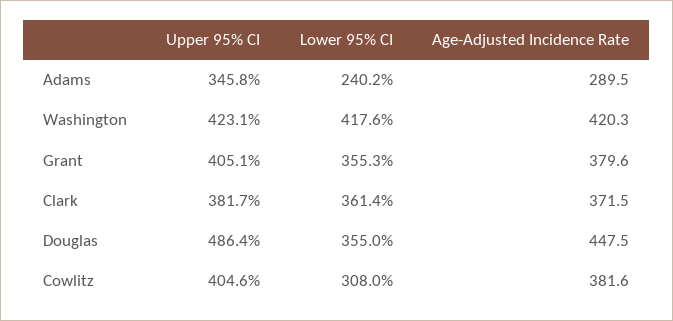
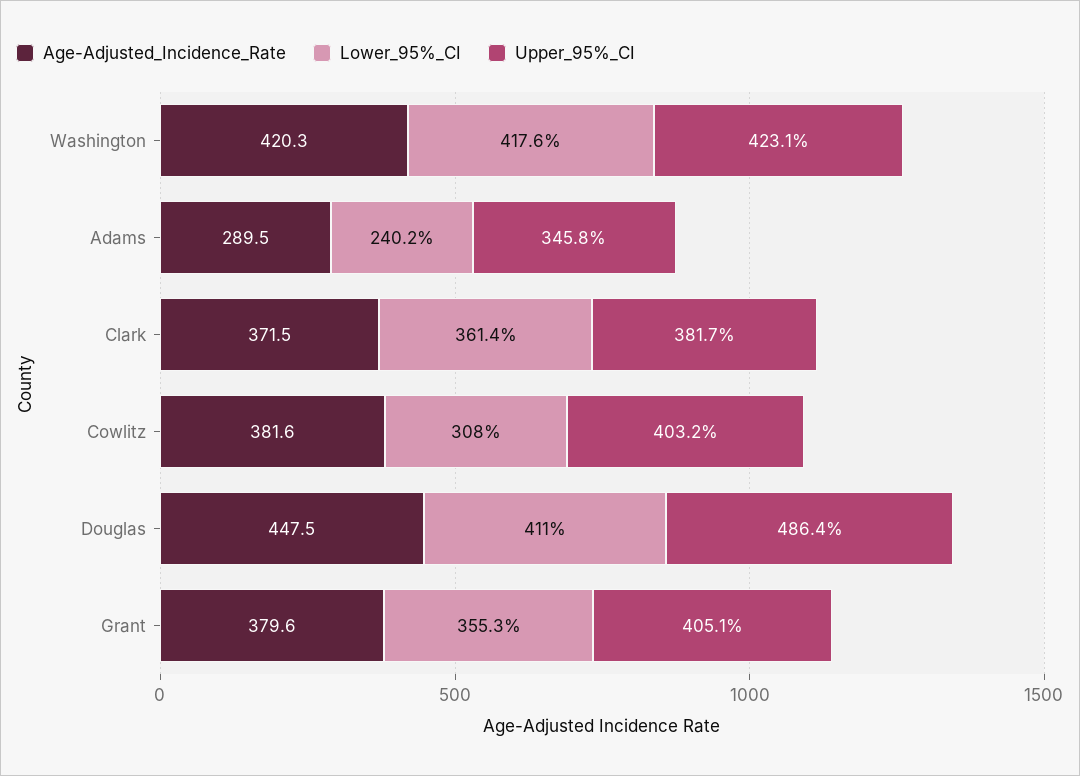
Lower 95% CI, Douglas: 355 -> 411
Upper 95% CI, Cowlitz: 404.6 -> 403.2

